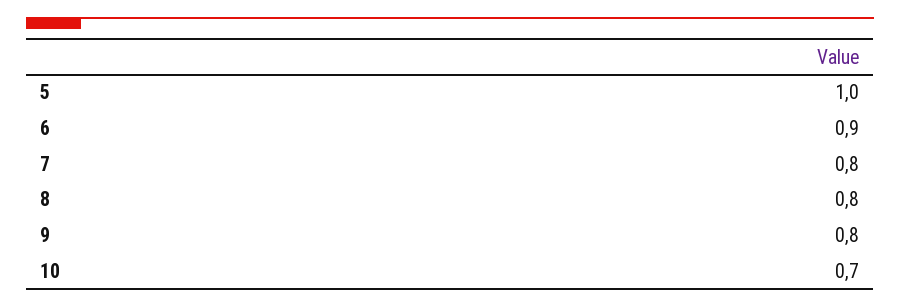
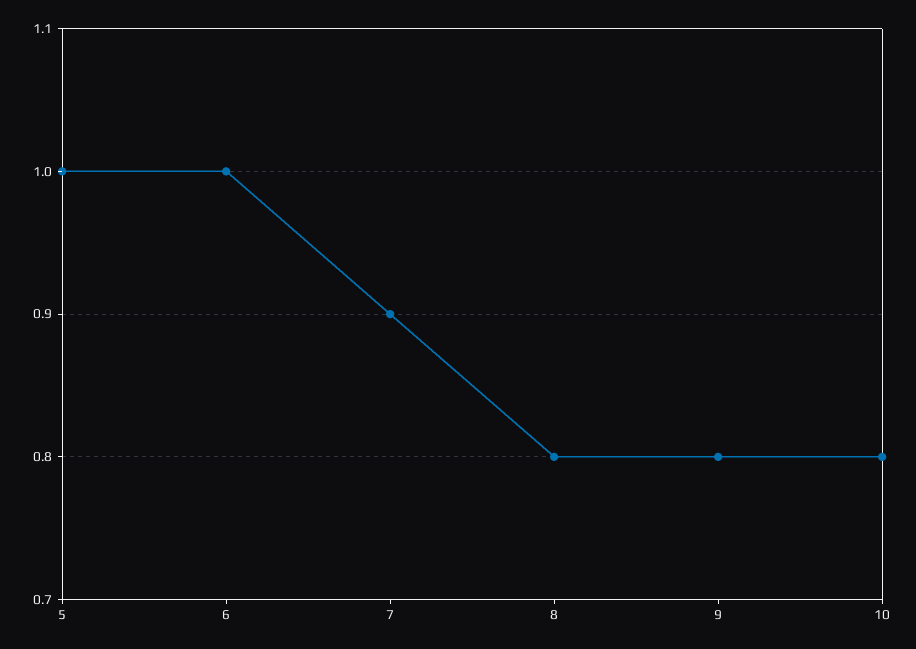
6: 0.9 -> 1
7: 0.8 -> 0.9
10: 0.7 -> 0.8

